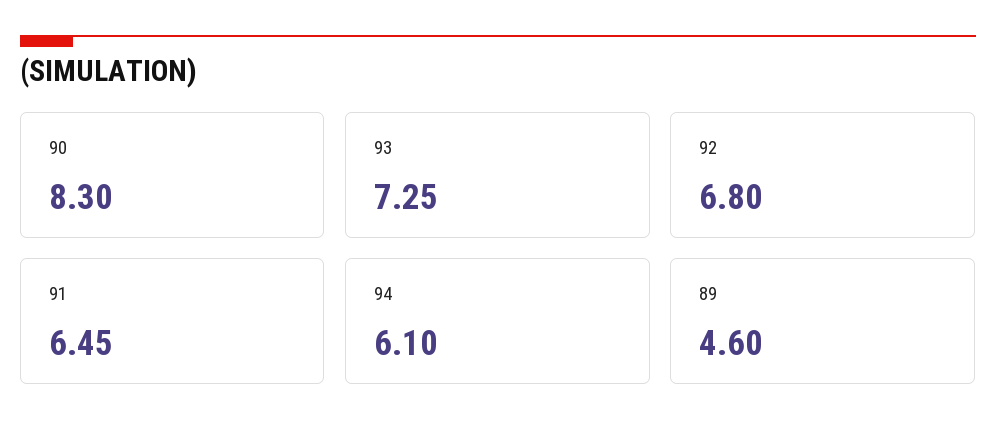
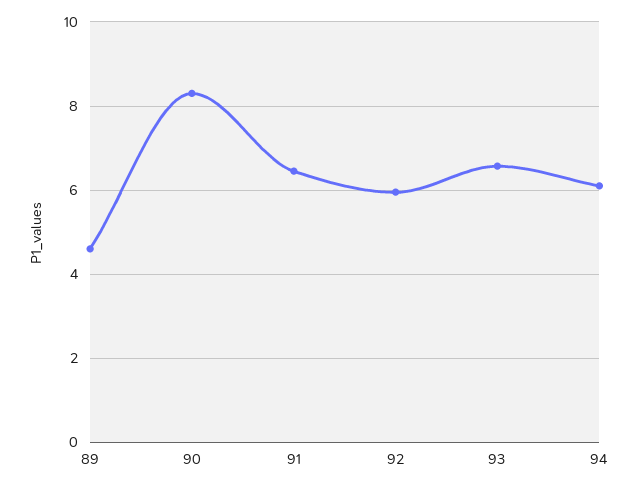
93: 7.25 -> 6.6
92: 6.8 -> 6

